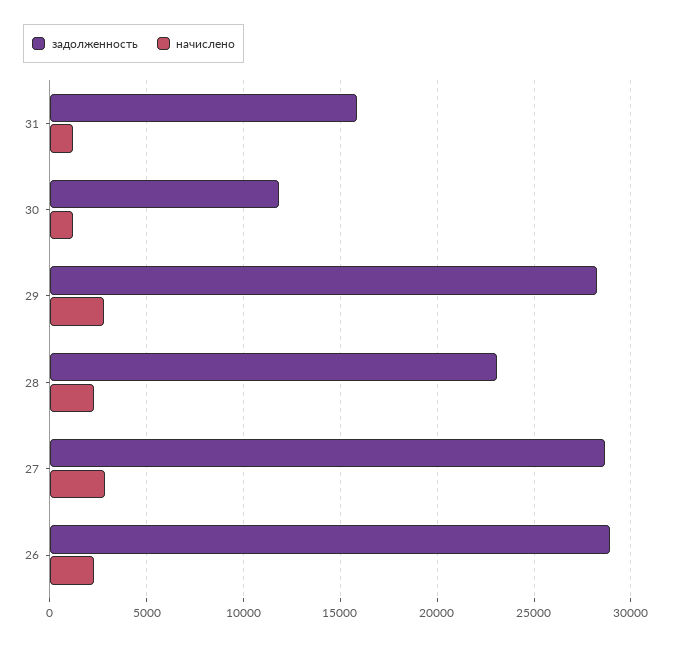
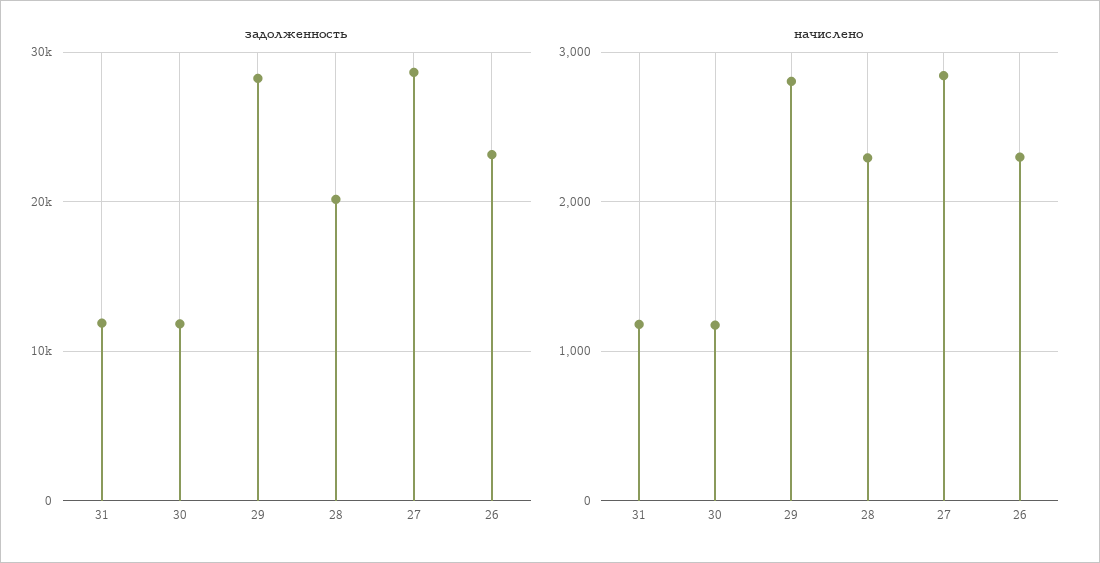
задолженность, 31: 16000 -> 12000
задолженность, 28: 23000 -> 20000
задолженность, 26: 29000 -> 23000

